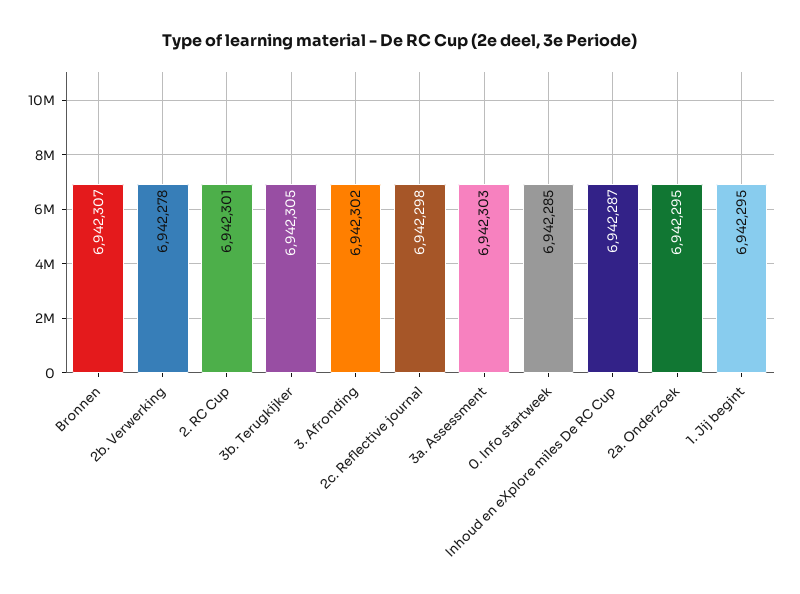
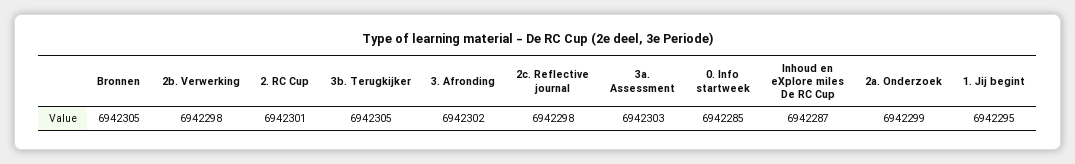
Bronnen: 6942307 -> 6942305
2b. Verwerking: 6942278 -> 6942298
2a. Onderzoek: 6942295 -> 6942299

